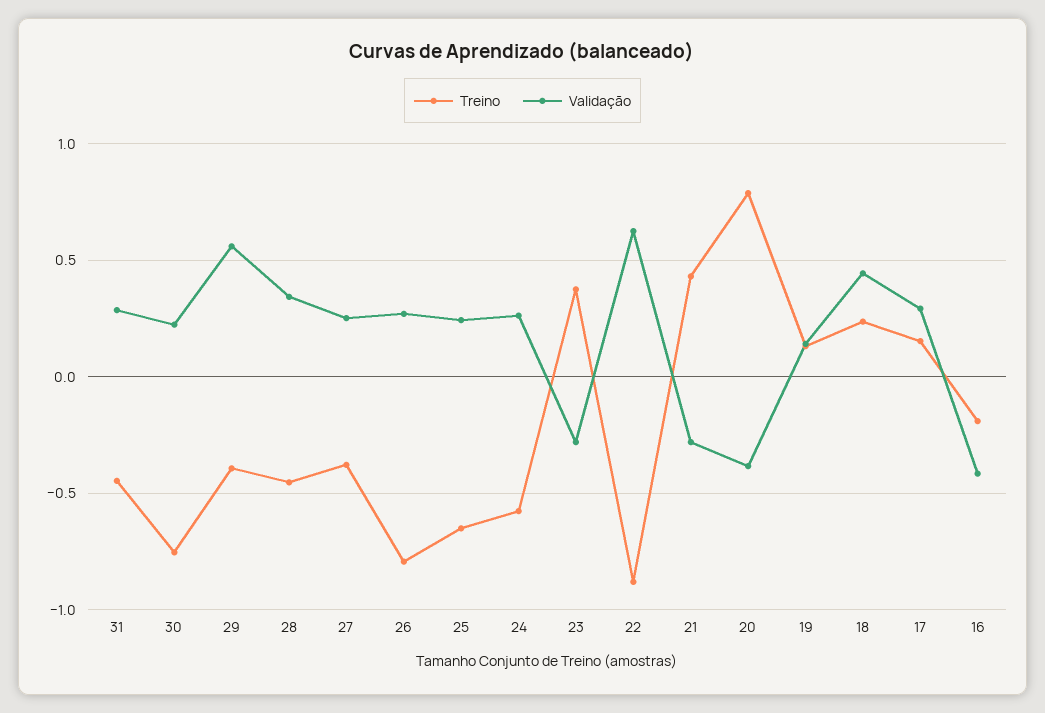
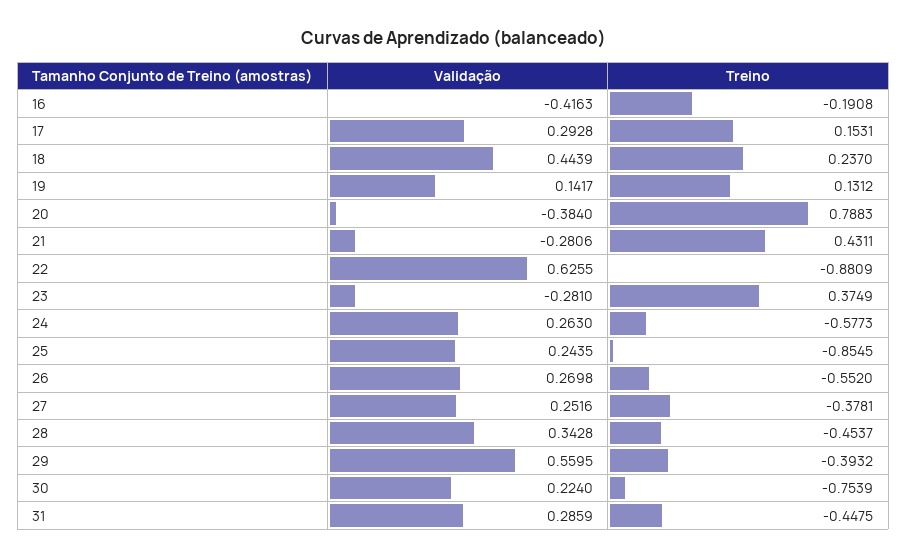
Treino, 26: -0.8 -> -0.552
Treino, 25: -0.65 -> -0.8545

